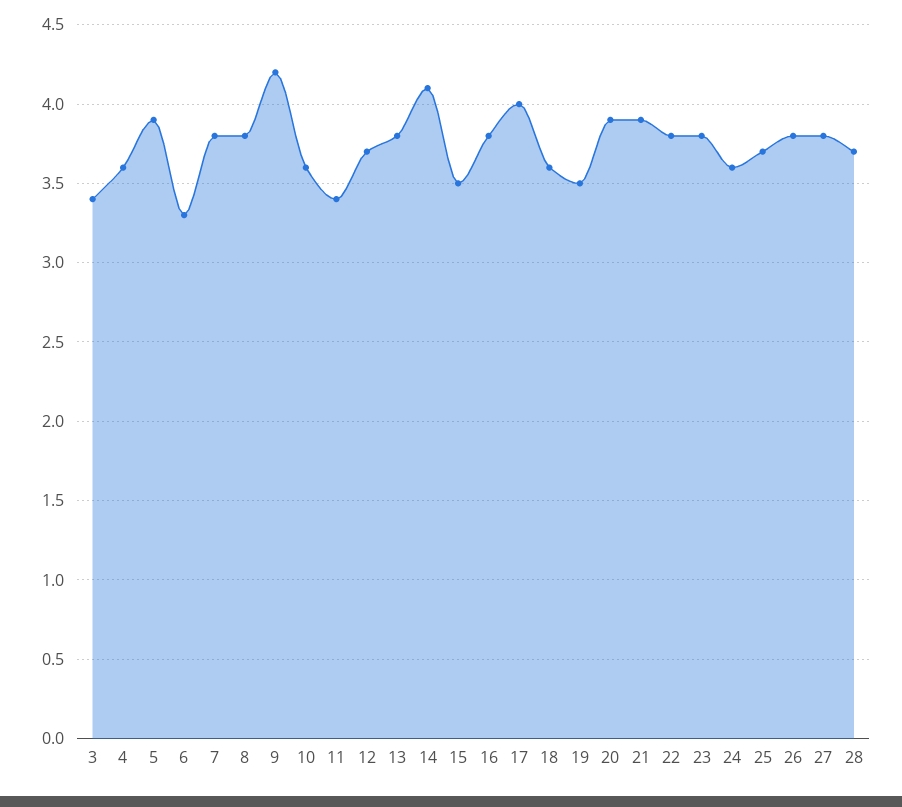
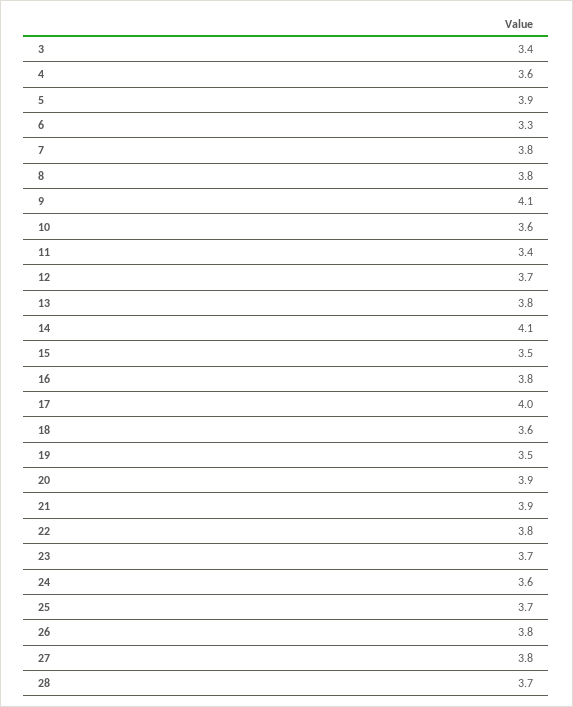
9: 4.2 -> 4.1
23: 3.8 -> 3.7

